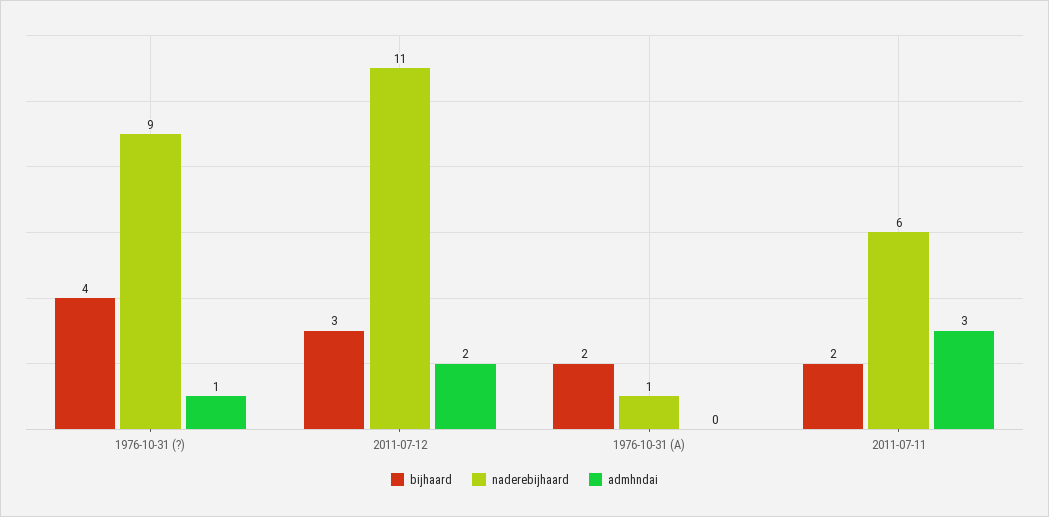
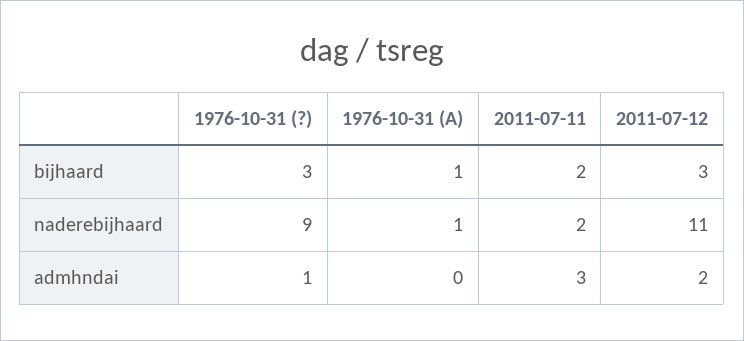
bijhaard, 1976-10-31 (?): 4 -> 3
bijhaard, 1976-10-31 (A): 2 -> 1
naderebijhaard, 2011-07-11: 6 -> 2

